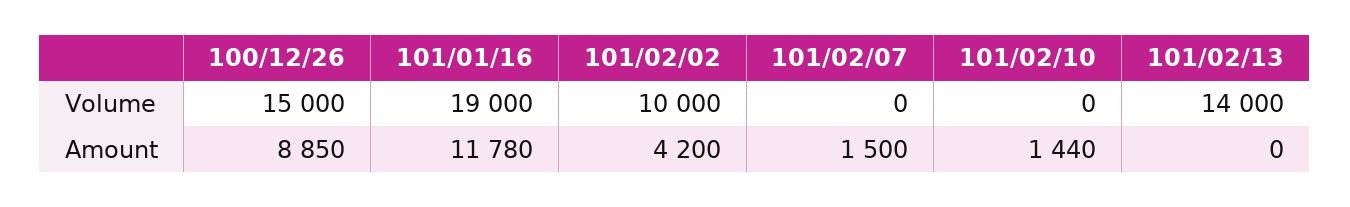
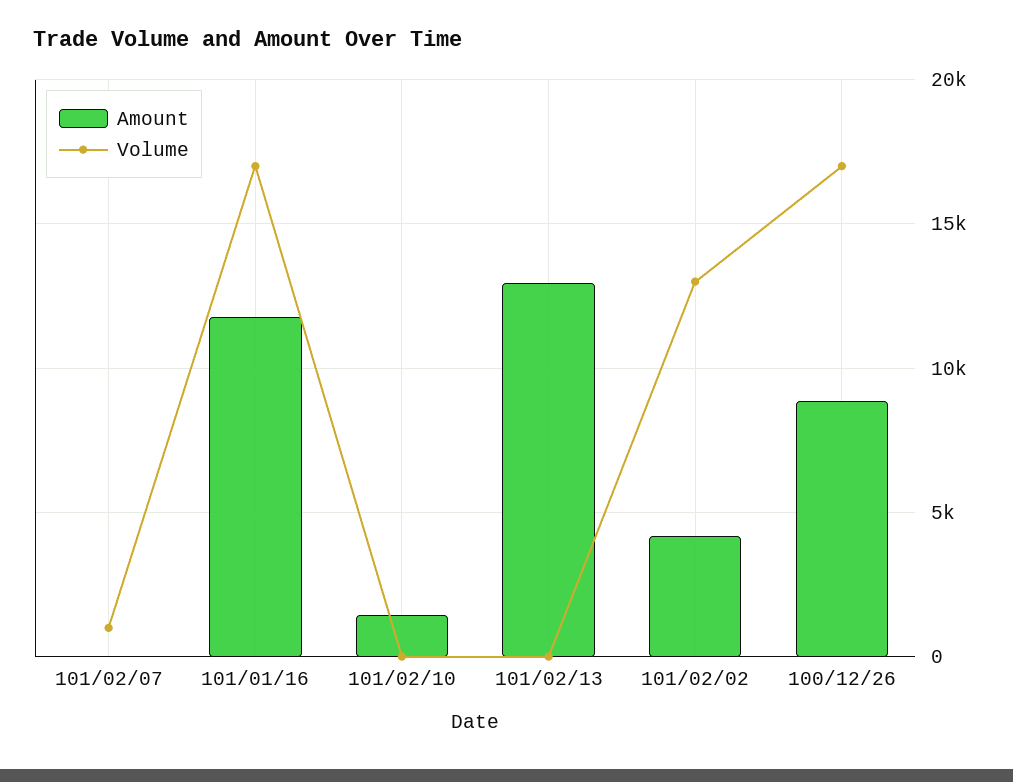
Volume, 100/12/26: 15000 -> 17000
Volume, 101/01/16: 19000 -> 17000
Volume, 101/02/02: 10000 -> 13000
Volume, 101/02/07: 0 -> 1000
Volume, 101/02/13: 14000 -> 0
Amount, 101/02/07: 1500 -> 0
Amount, 101/02/13: 0 -> 13000

